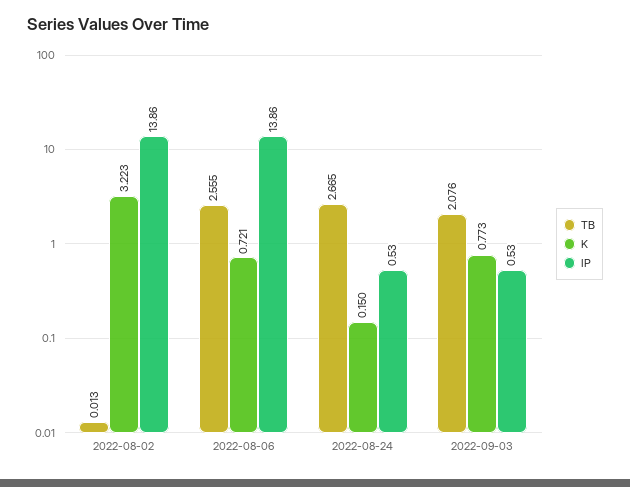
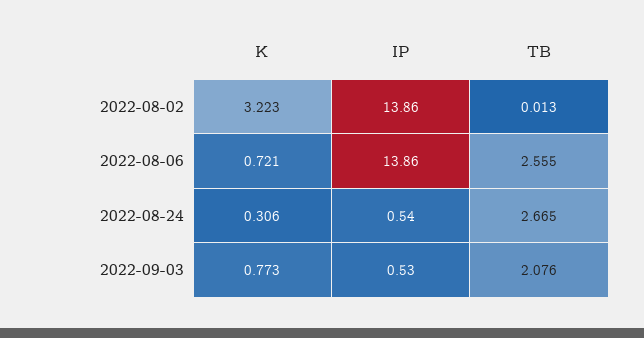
K, 2022-08-24: 0.15 -> 0.306
IP, 2022-08-24: 0.53 -> 0.54

